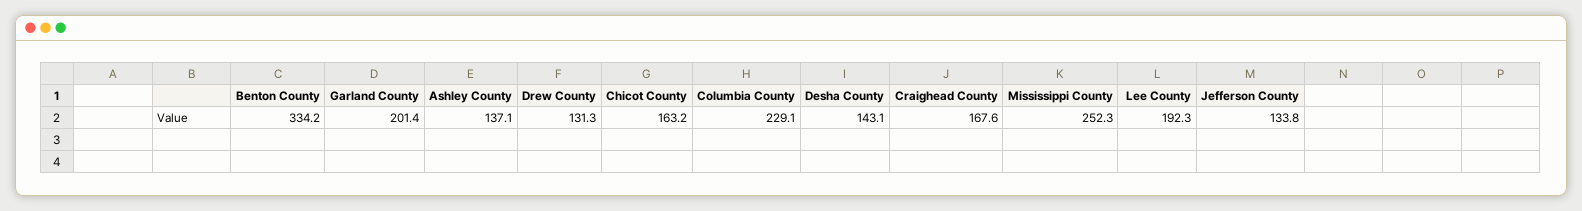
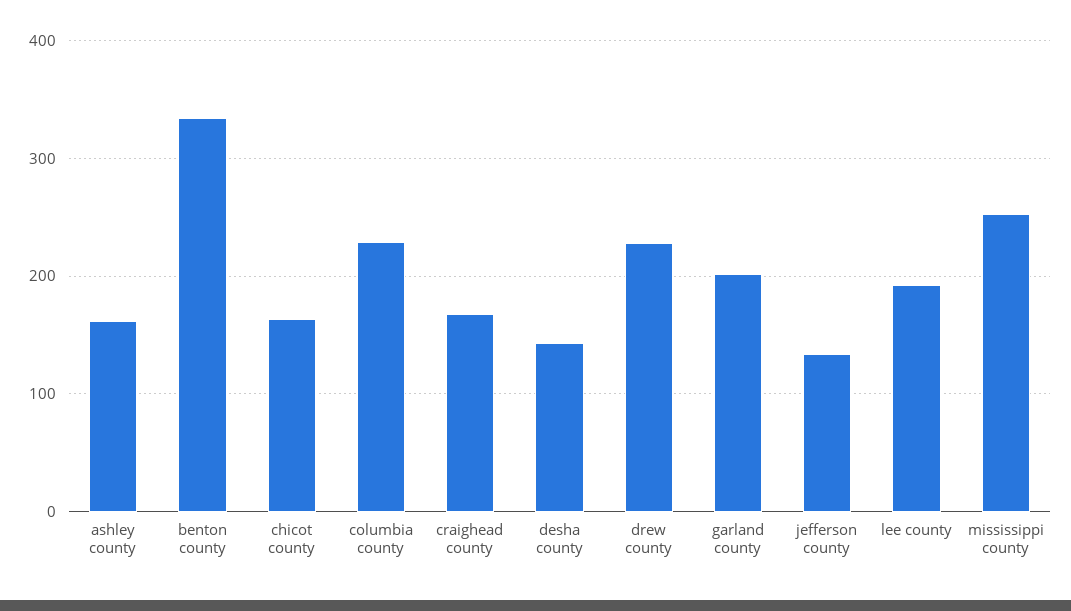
Ashley County: 137.1 -> 160
Drew County: 131.3 -> 230

